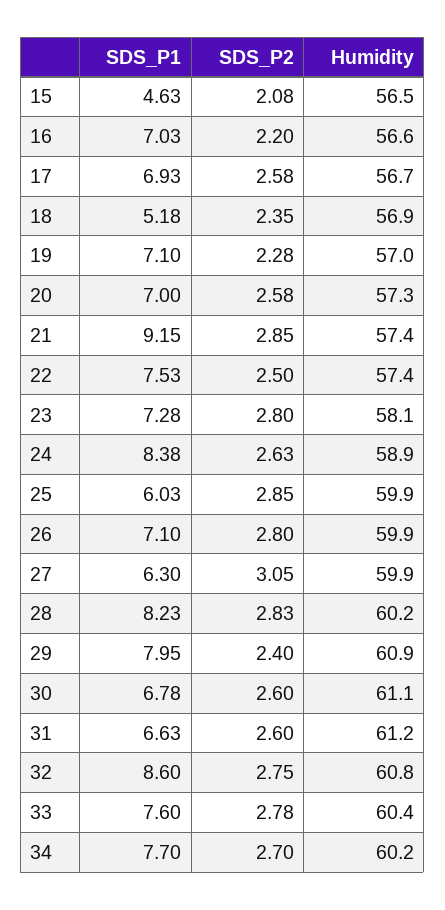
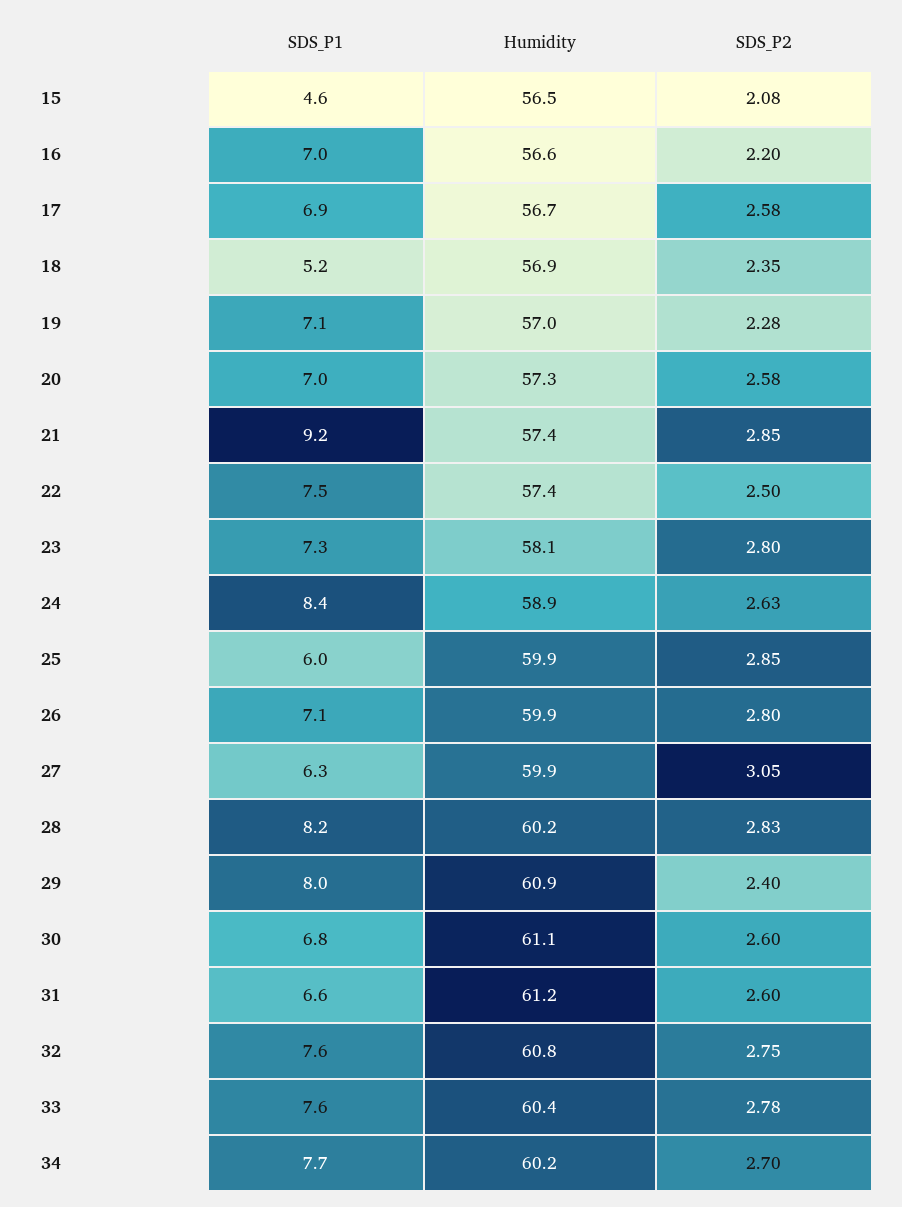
SDS_P1, 32: 8.6 -> 7.6

